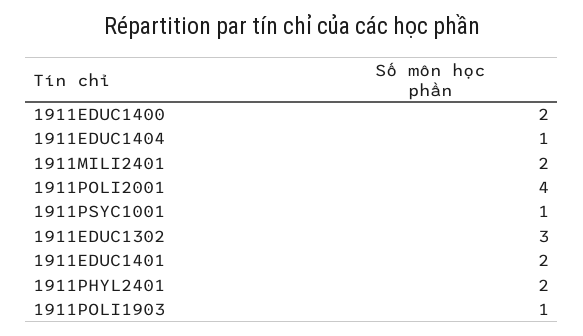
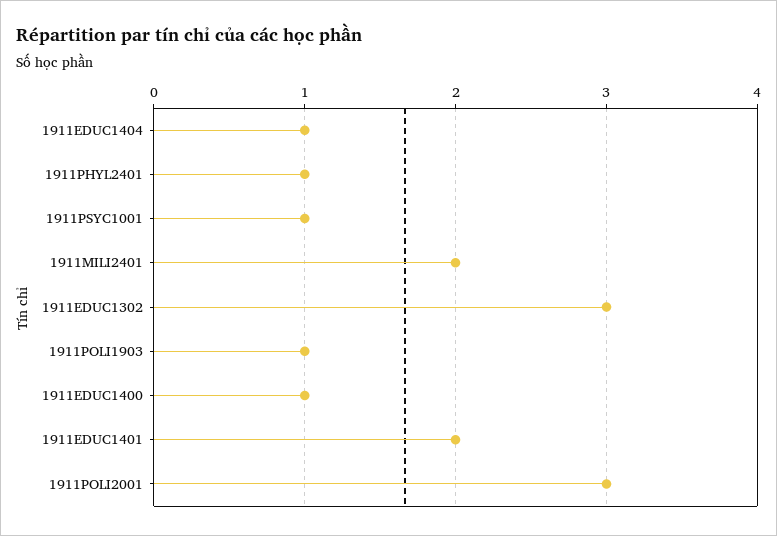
1911EDUC1400: 2 -> 1
1911POLI2001: 4 -> 3
1911PHYL2401: 2 -> 1

